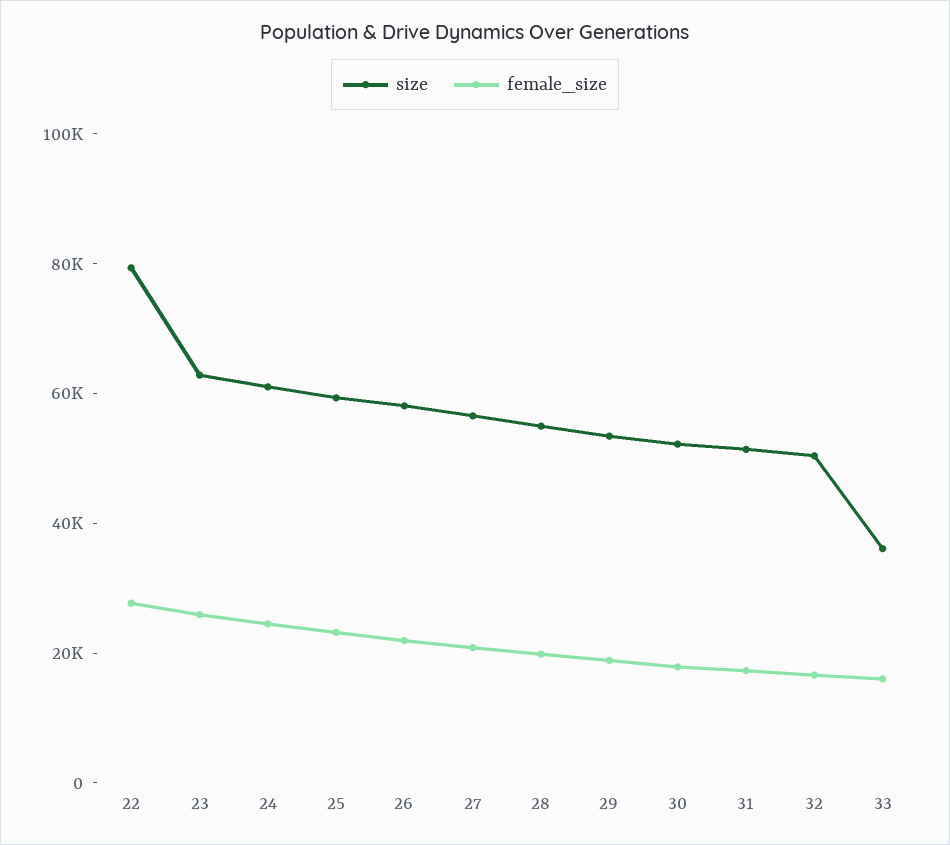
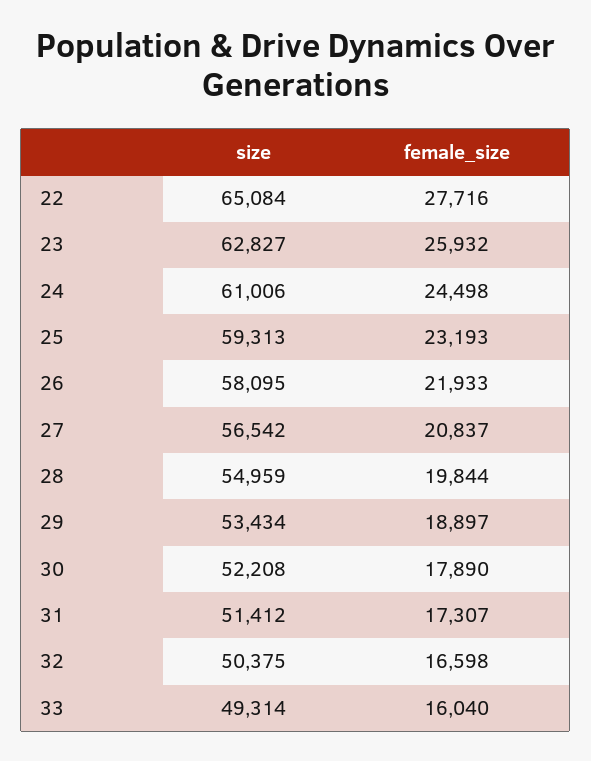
size, 22: 80000 -> 65084
size, 33: 35000 -> 49314

